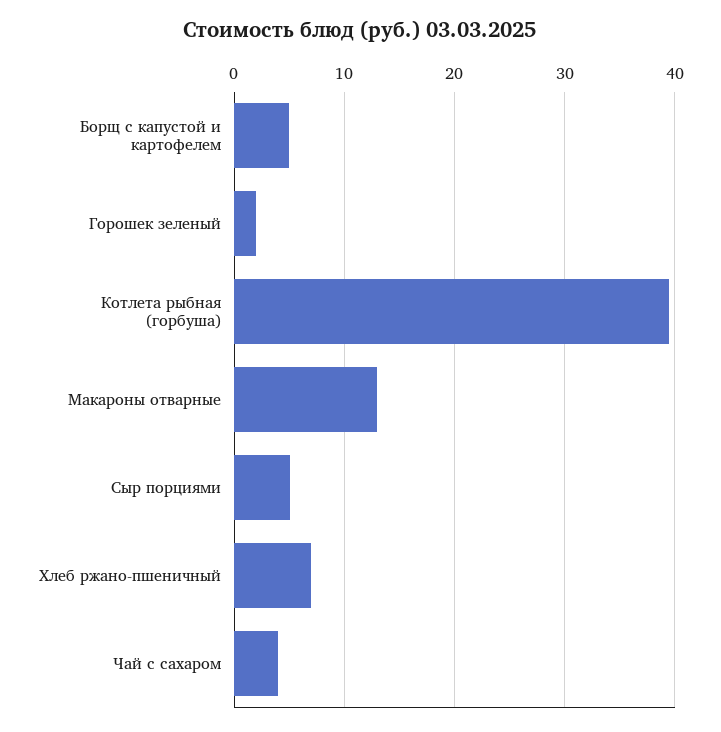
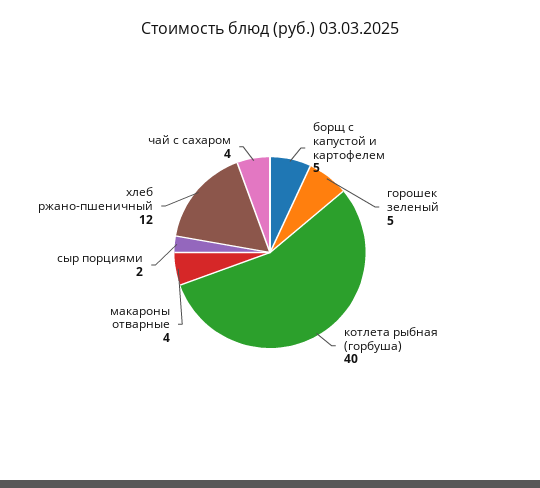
Горошек зеленый: 2 -> 5
Макароны отварные: 13 -> 4
Сыр порциями: 5 -> 2
Хлеб ржано-пшеничный: 7 -> 12

